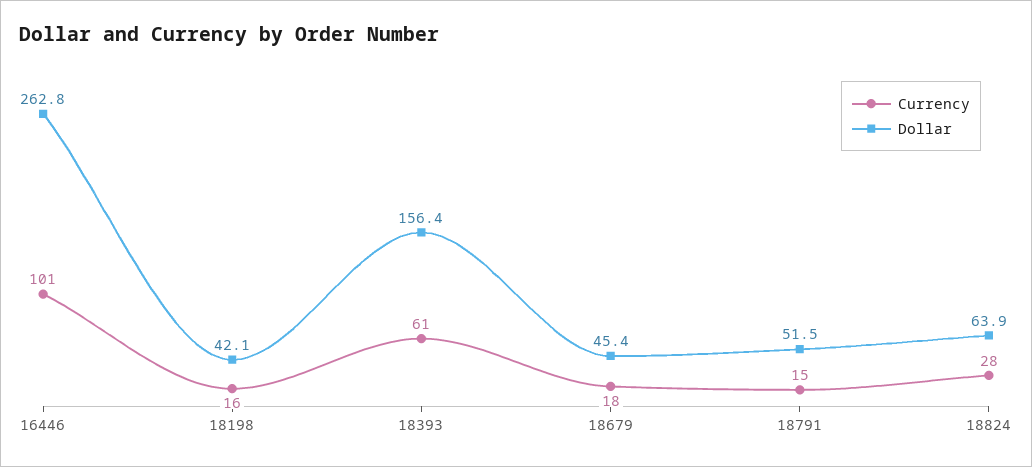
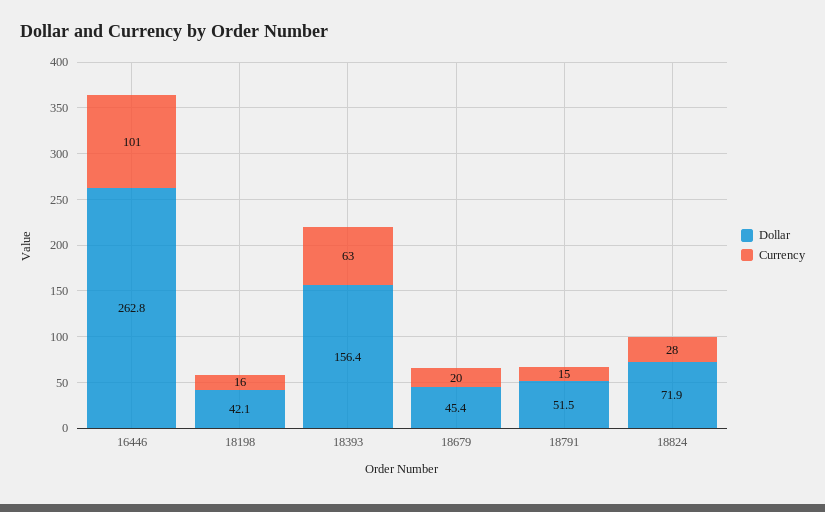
Currency, 18393: 61 -> 63
Currency, 18679: 18 -> 20
Dollar, 18824: 63.9 -> 71.9

